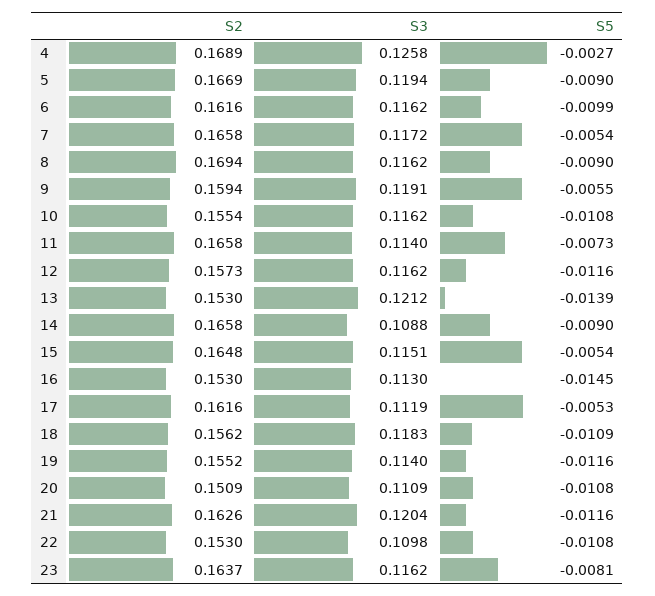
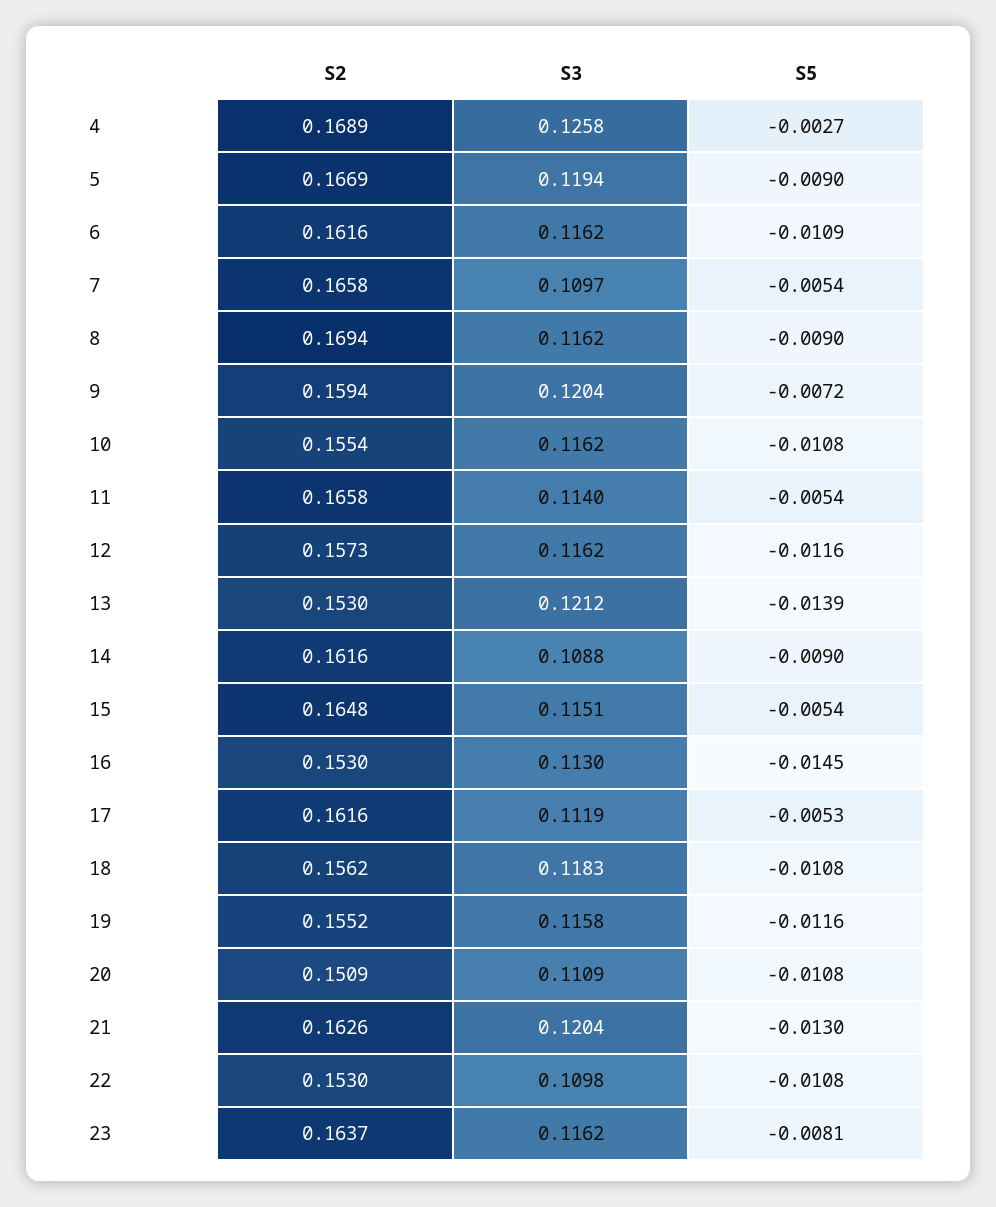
S5, 6: -0.0099 -> -0.0109
S3, 7: 0.1172 -> 0.1097
S3, 9: 0.1191 -> 0.1204
S5, 9: -0.0055 -> -0.0072
S5, 11: -0.0073 -> -0.0054
S2, 14: 0.1658 -> 0.1616
S5, 18: -0.0109 -> -0.0108
S3, 19: 0.114 -> 0.1158
S5, 21: -0.0116 -> -0.013

